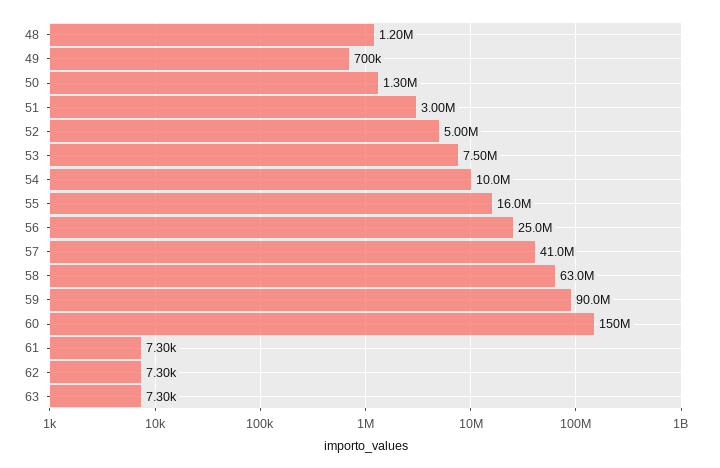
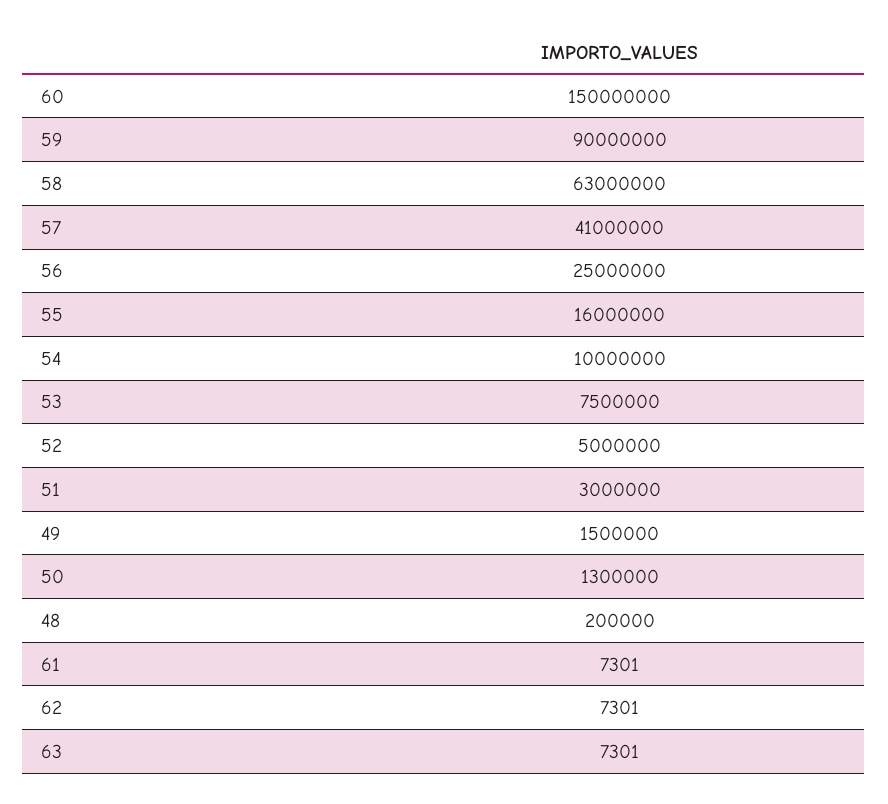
48: 1200000 -> 200000
49: 700000 -> 1500000

